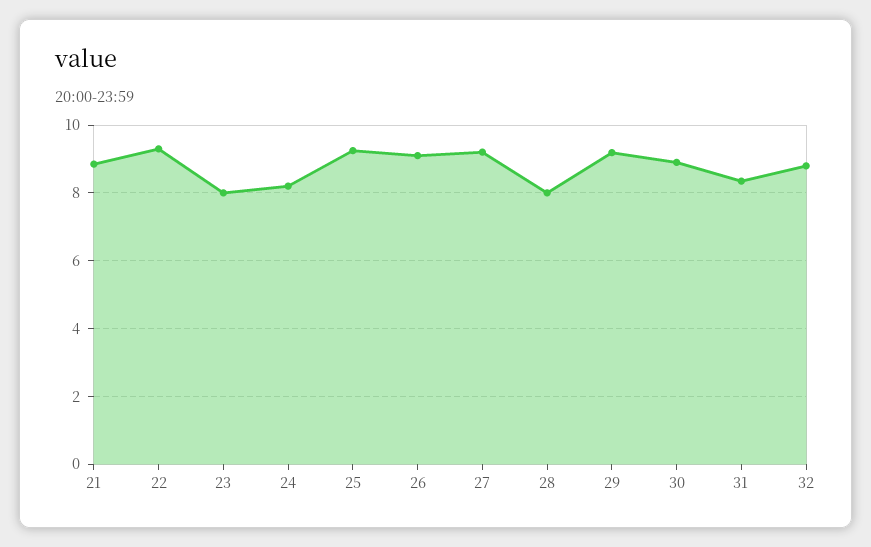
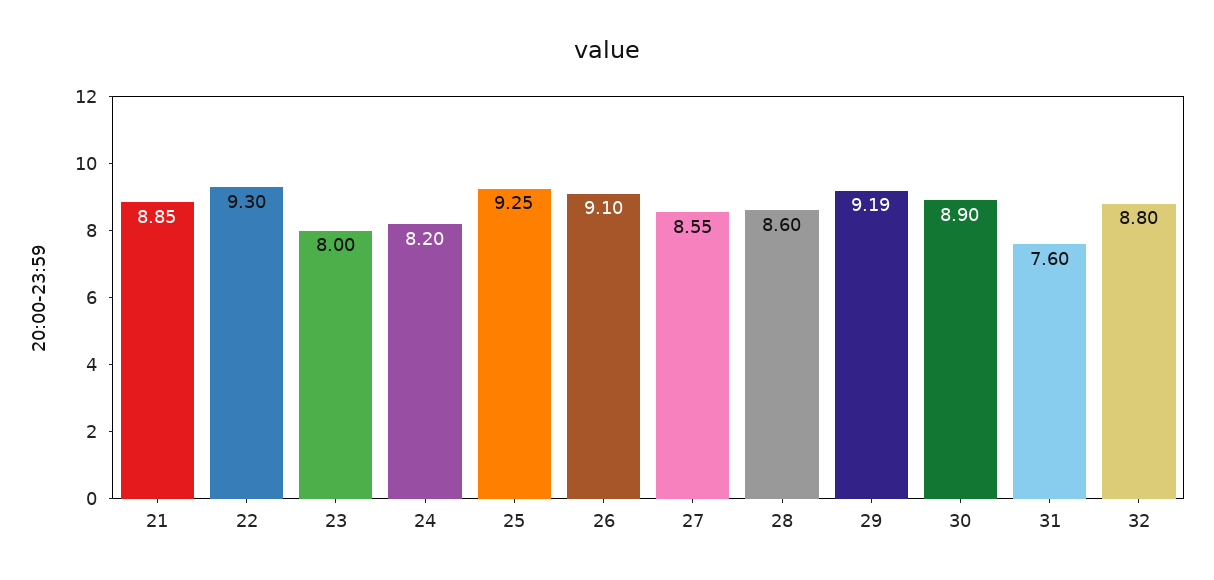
27: 9.2 -> 8.55
28: 8 -> 8.6
31: 8.4 -> 7.6

